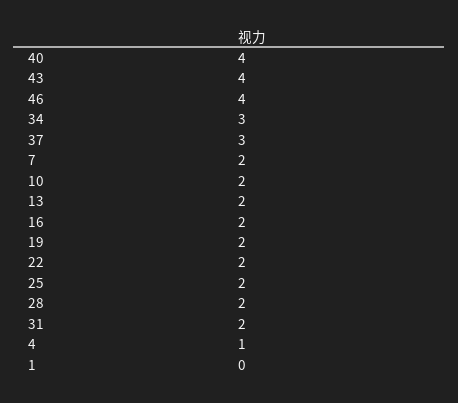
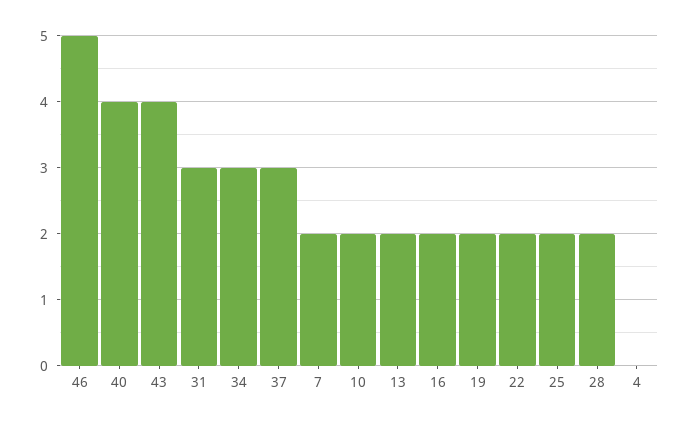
46: 4 -> 5
31: 2 -> 3
4: 1 -> 0
1: 0 -> none

